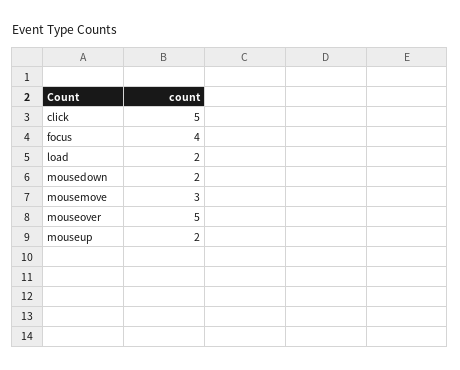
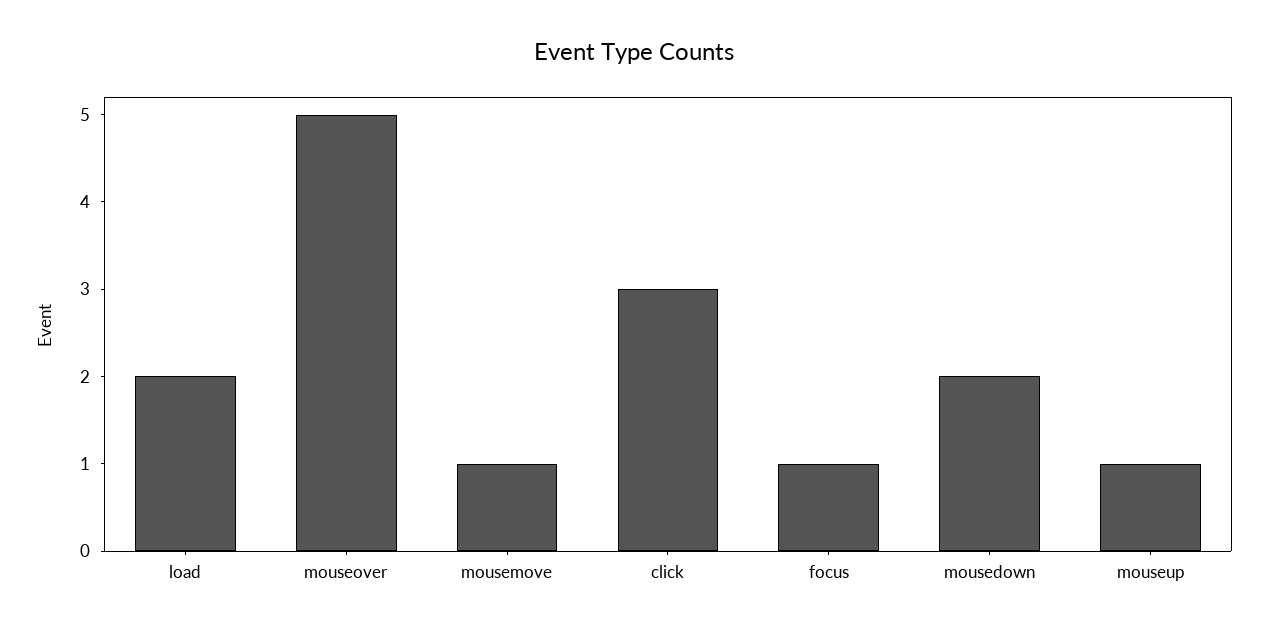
click: 5 -> 3
focus: 4 -> 1
mousemove: 3 -> 1
mouseup: 2 -> 1

